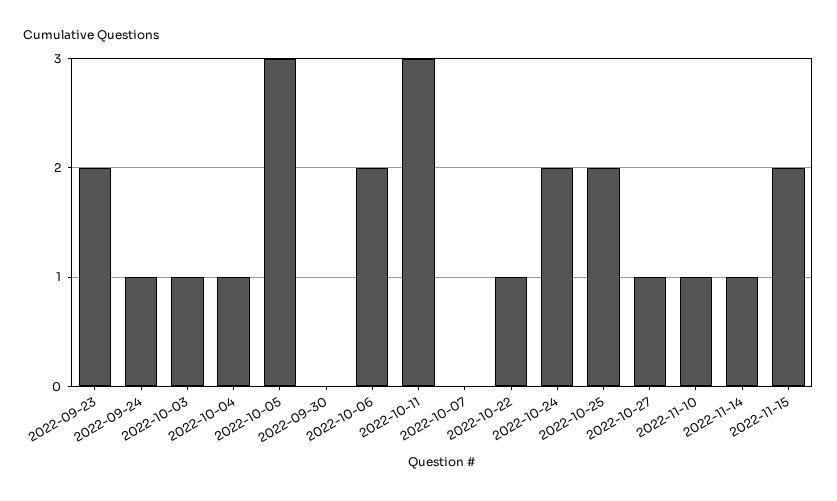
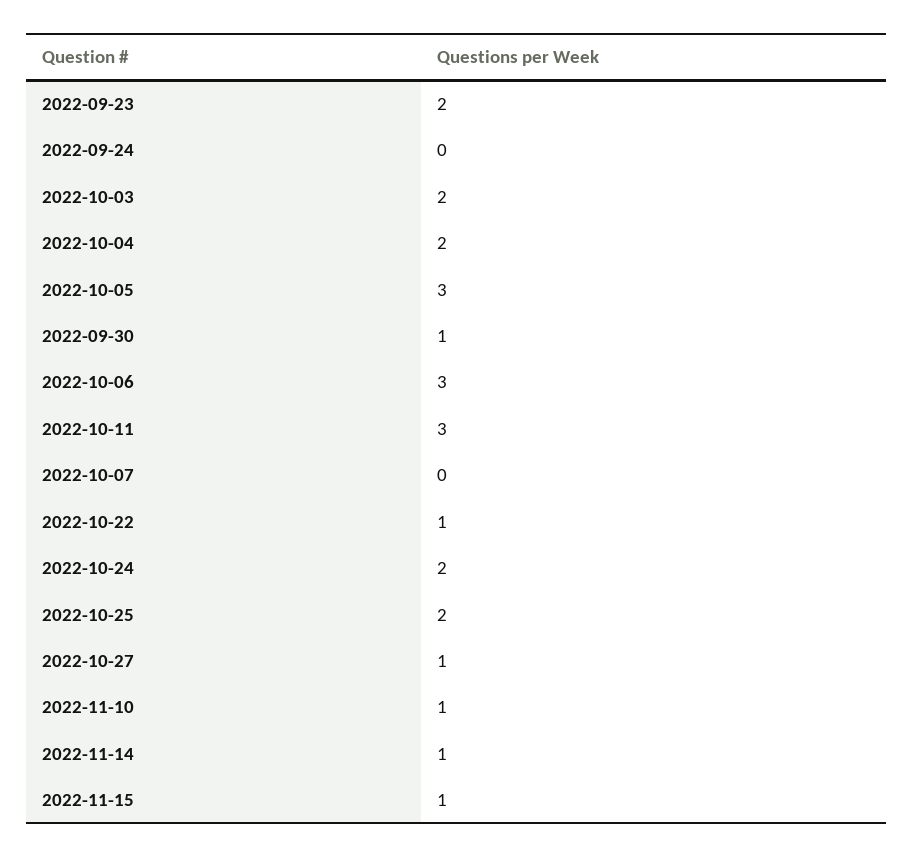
2022-09-24: 1 -> 0
2022-10-03: 1 -> 2
2022-10-04: 1 -> 2
2022-09-30: 0 -> 1
2022-10-06: 2 -> 3
2022-11-15: 2 -> 1

